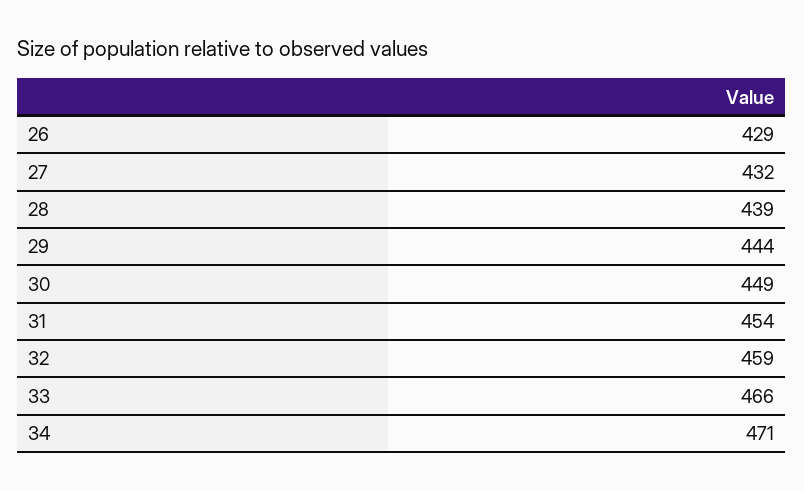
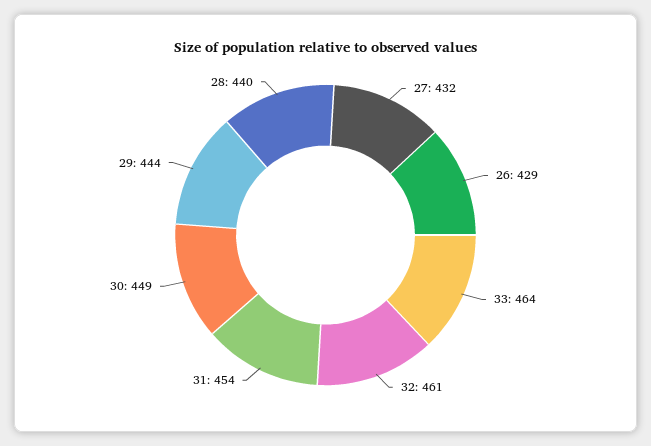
28: 439 -> 440
32: 459 -> 461
33: 466 -> 464
34: 471 -> none

